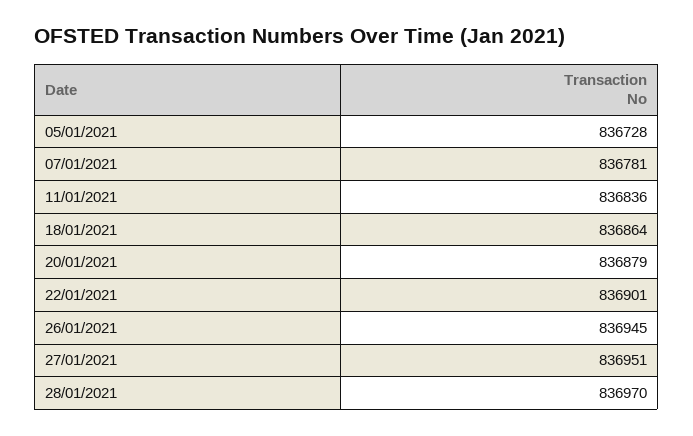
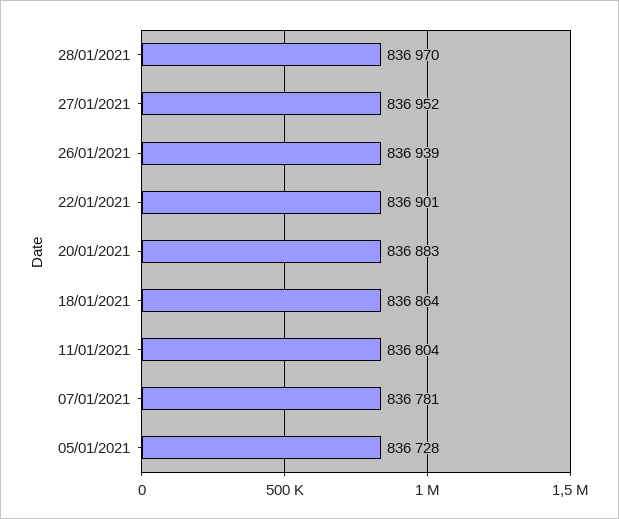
11/01/2021: 836836 -> 836804
20/01/2021: 836879 -> 836883
26/01/2021: 836945 -> 836939
27/01/2021: 836951 -> 836952

